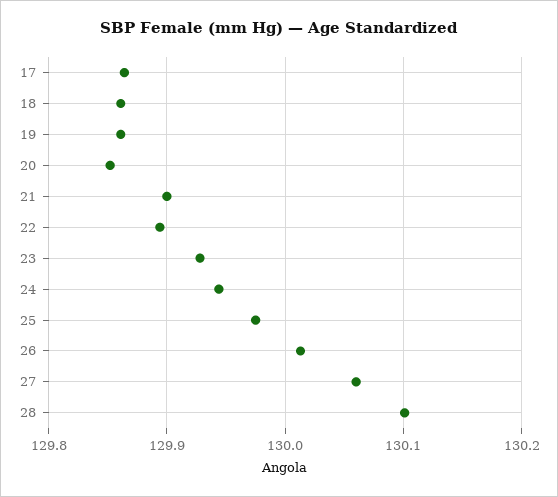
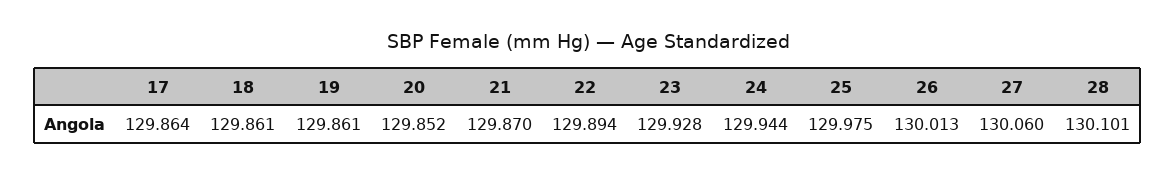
21: 129.9 -> 129.87

